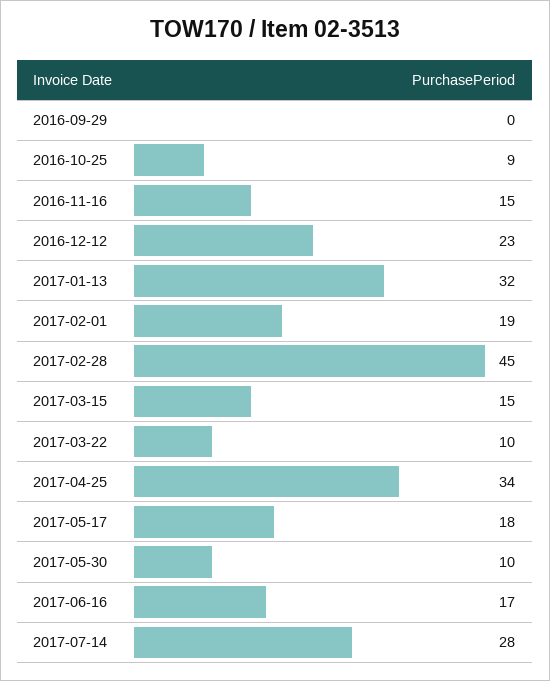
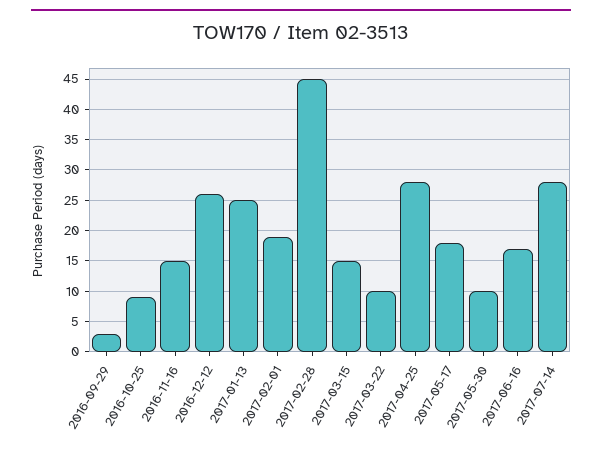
2016-09-29: 0 -> 3
2016-12-12: 23 -> 26
2017-01-13: 32 -> 25
2017-04-25: 34 -> 28

